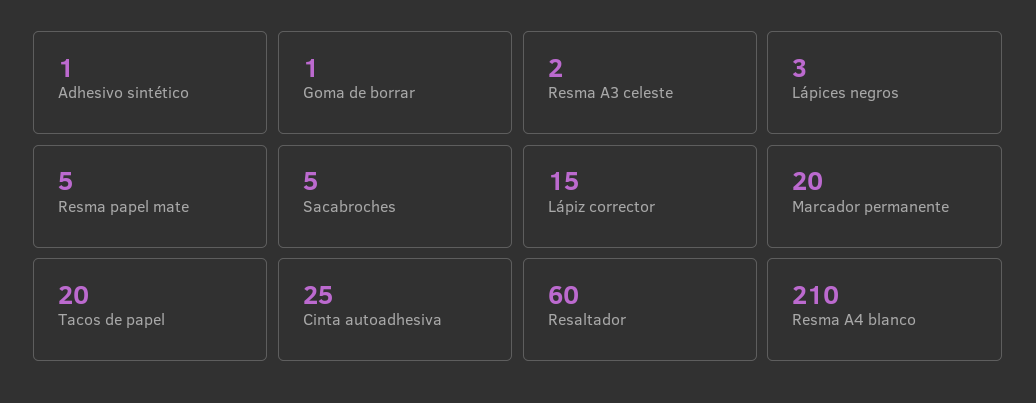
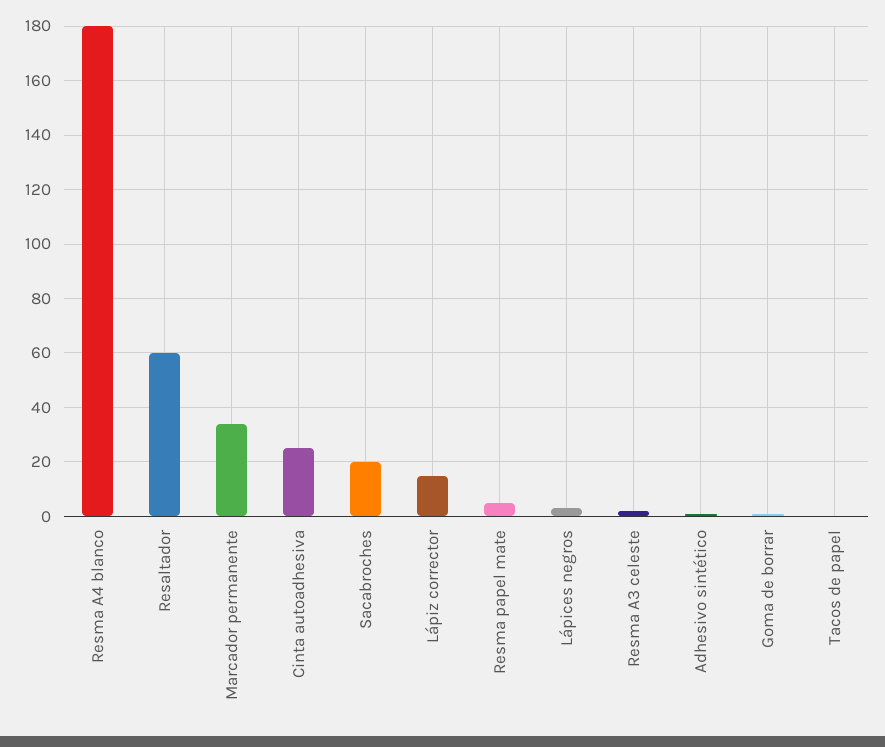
Sacabroches: 5 -> 20
Marcador permanente: 20 -> 35
Tacos de papel: 20 -> 0
Resma A4 blanco: 210 -> 180

